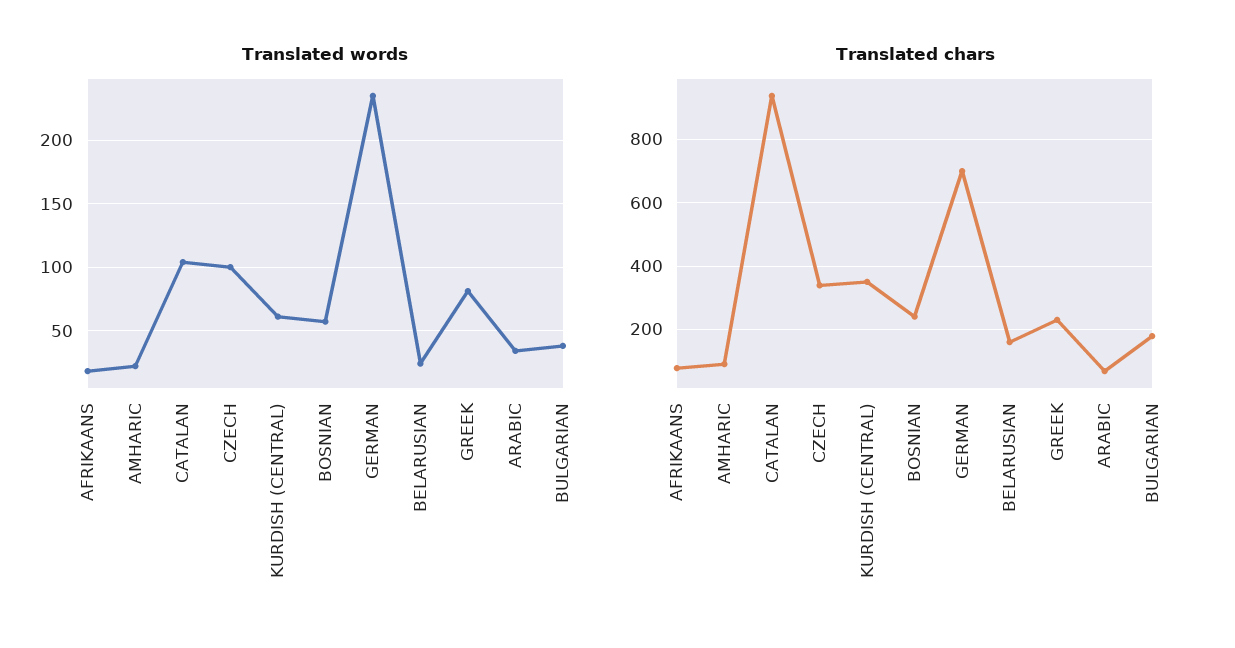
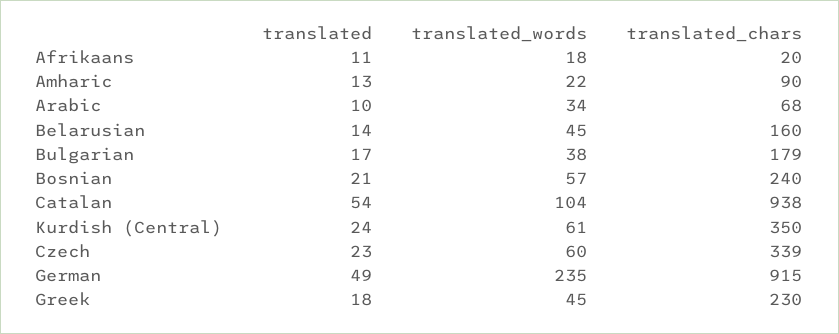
Translated words, CZECH: 100 -> 60
Translated words, BELARUSIAN: 25 -> 45
Translated words, GREEK: 80 -> 45
Translated chars, AFRIKAANS: 80 -> 20
Translated chars, GERMAN: 700 -> 915
translated, AFRIKAANS: none -> 11
translated, AMHARIC: none -> 13
translated, ARABIC: none -> 10
translated, BELARUSIAN: none -> 14
translated, BULGARIAN: none -> 17
translated, BOSNIAN: none -> 21
translated, CATALAN: none -> 54
translated, KURDISH (CENTRAL): none -> 24
translated, CZECH: none -> 23
translated, GERMAN: none -> 49
translated, GREEK: none -> 18

